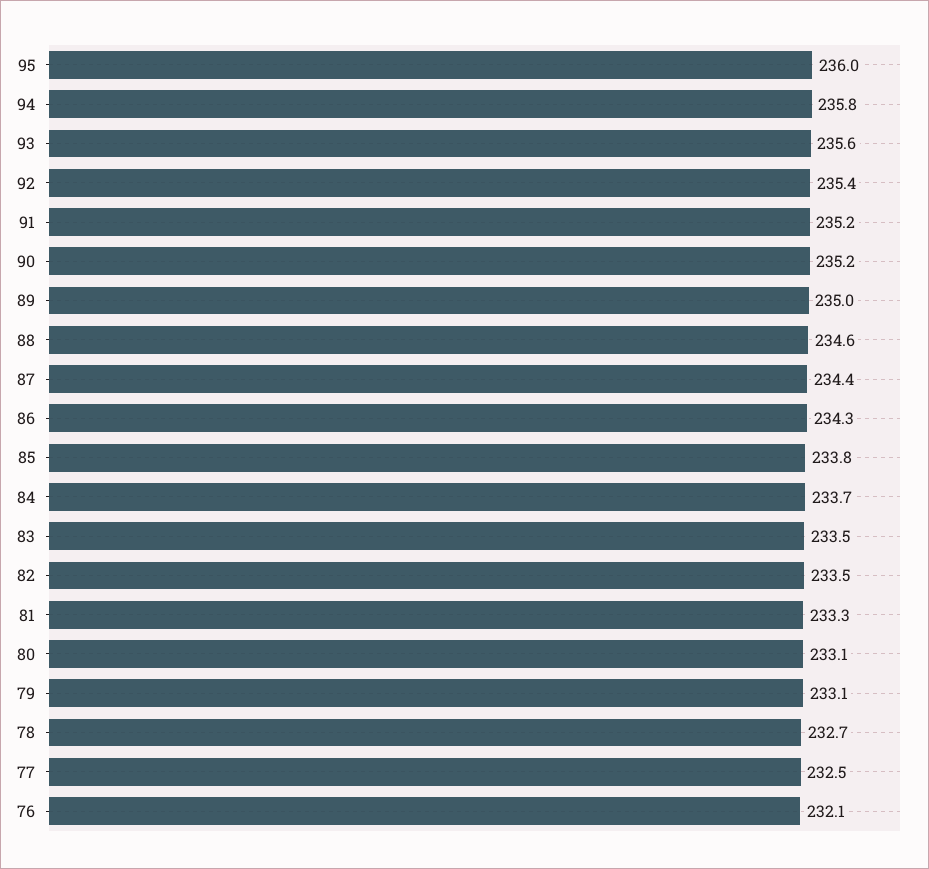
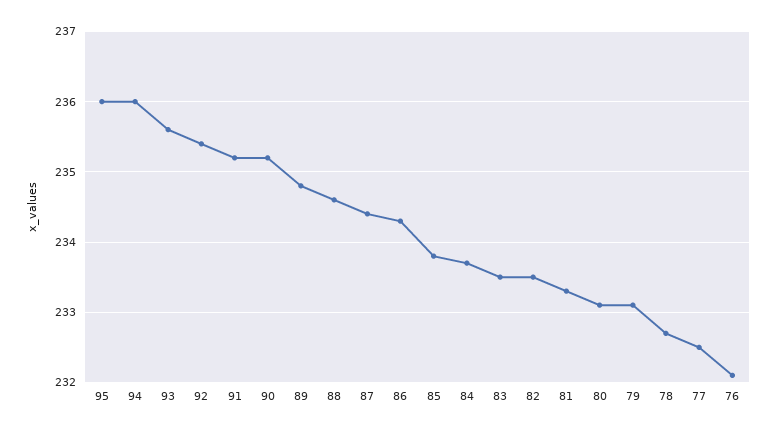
94: 235.8 -> 236
89: 235 -> 234.8

